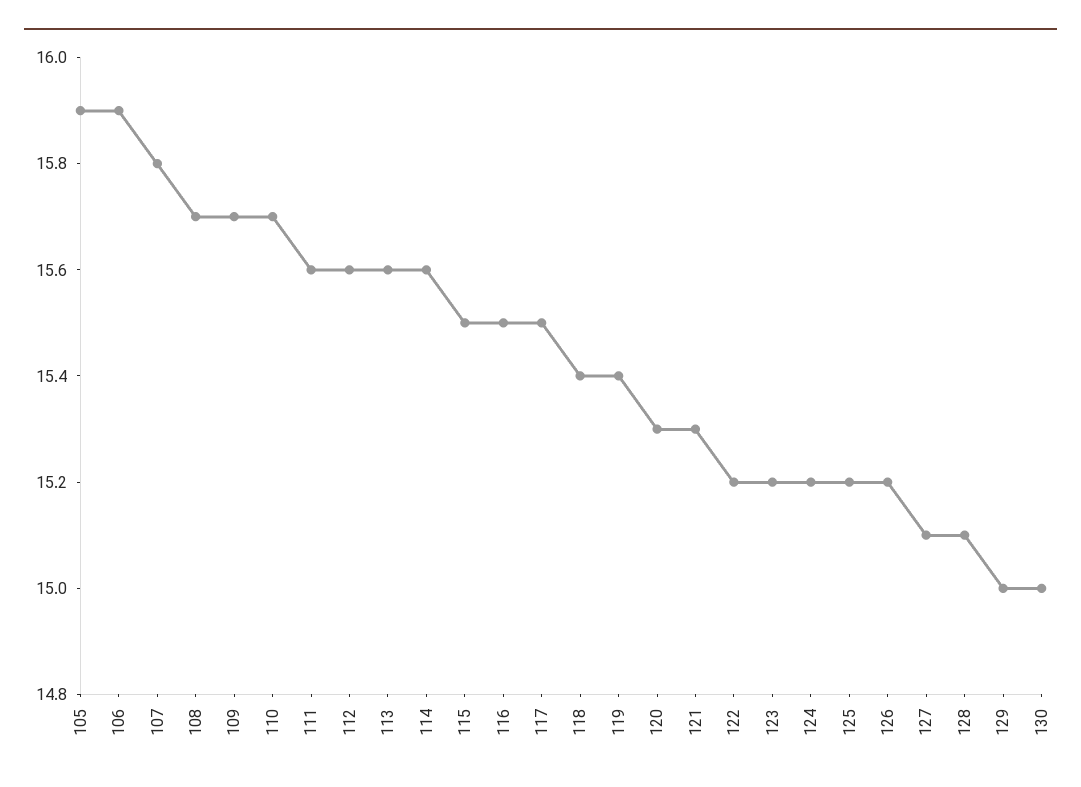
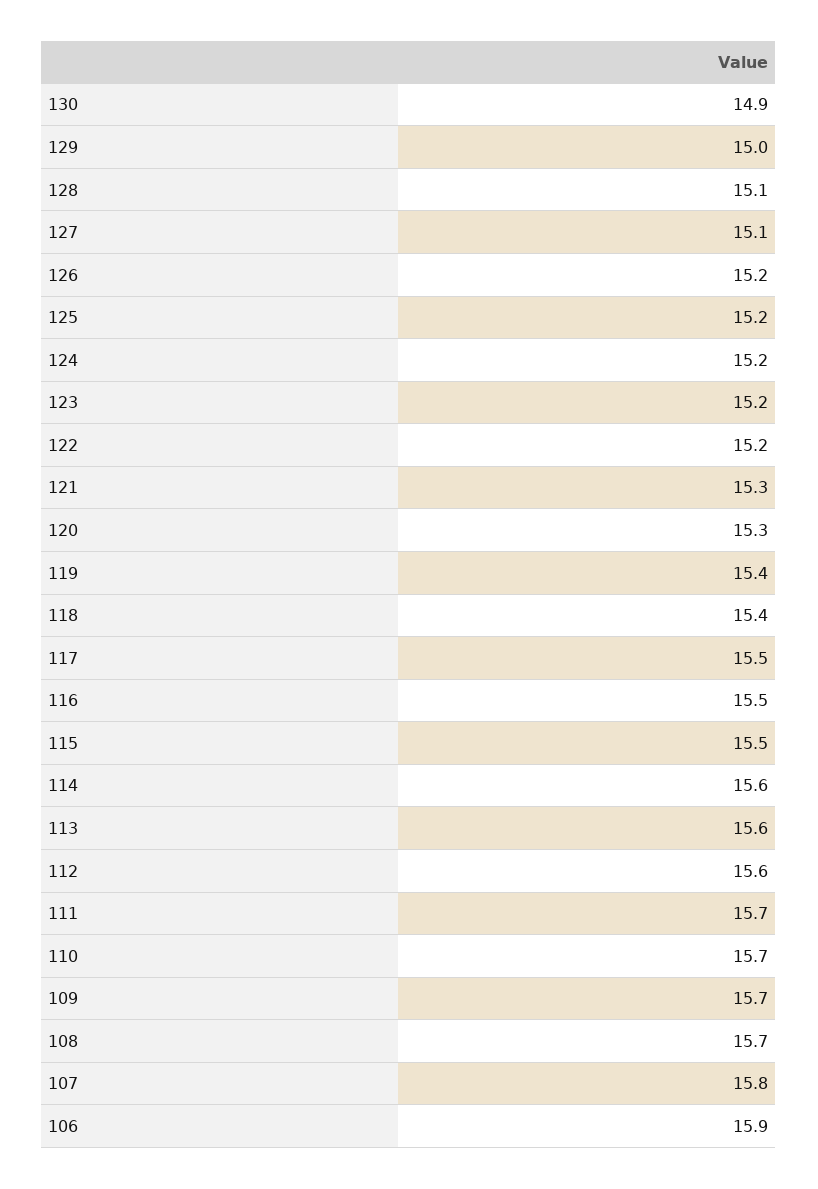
105: 15.9 -> none
111: 15.6 -> 15.7
130: 15 -> 14.9

